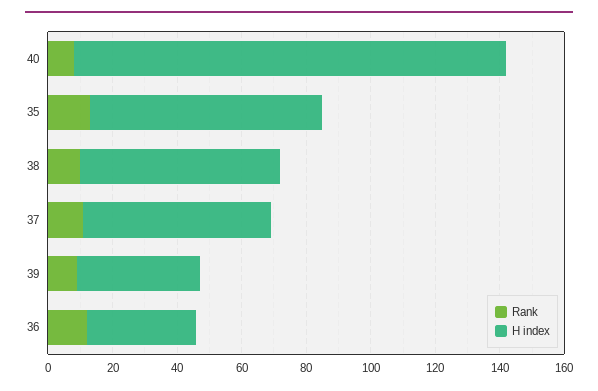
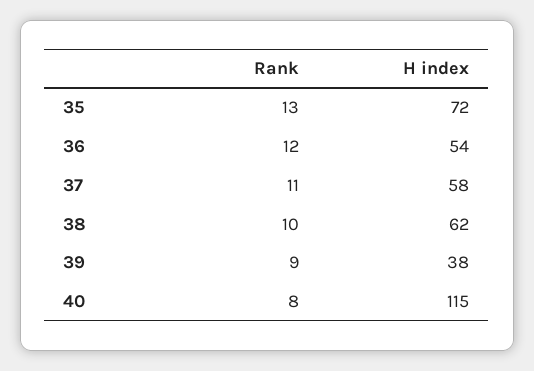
H index, 40: 135 -> 115
H index, 36: 35 -> 54

